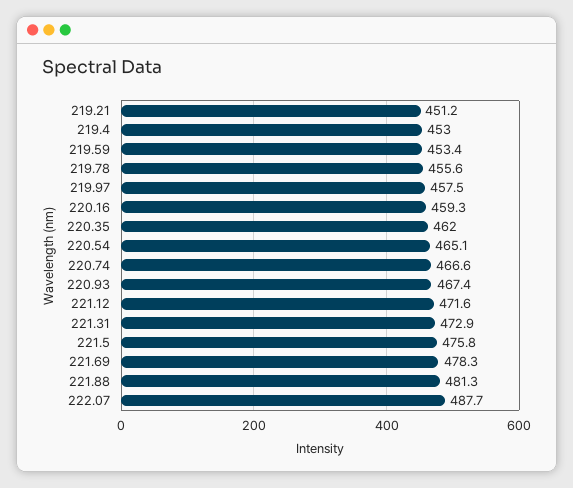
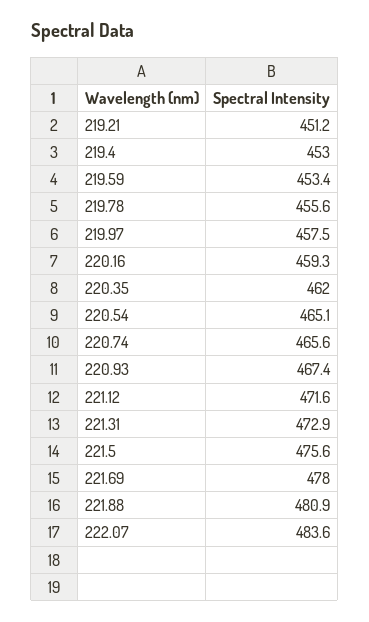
220.74: 466.6 -> 465.6
221.5: 475.8 -> 475.6
221.69: 478.3 -> 478
221.88: 481.3 -> 480.9
222.07: 487.7 -> 483.6

